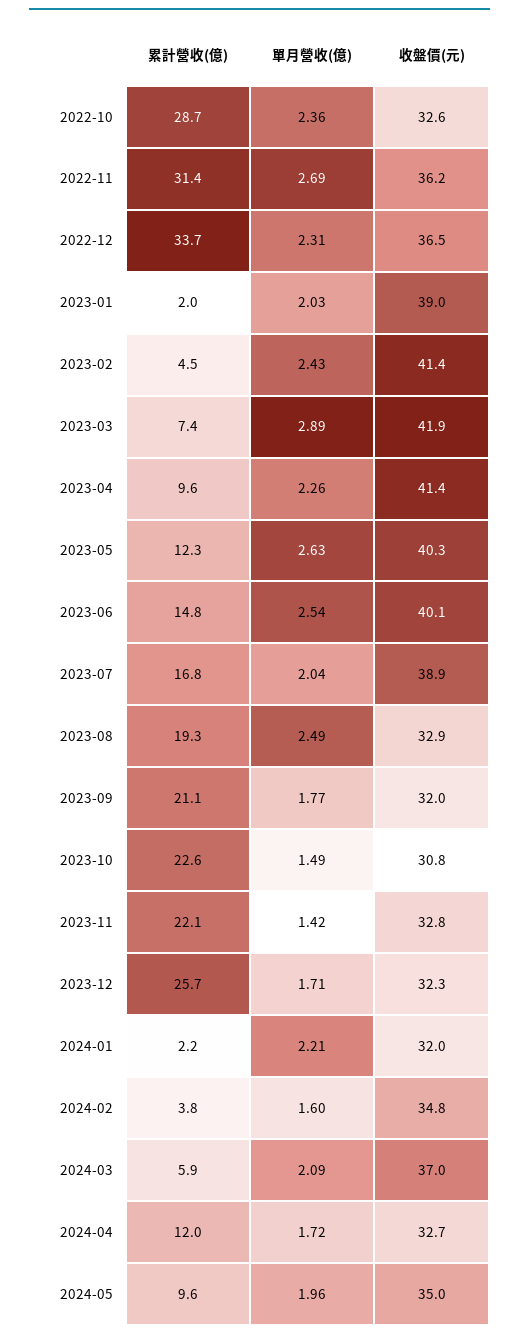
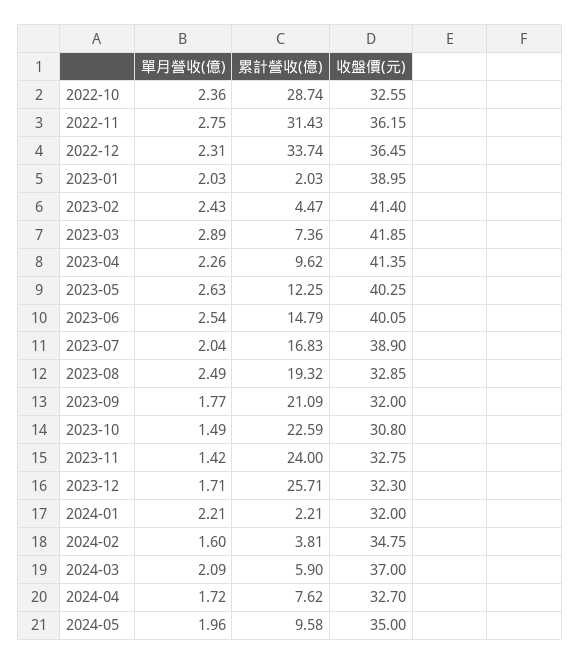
單月營收(億), 2022-11: 2.69 -> 2.75
累計營收(億), 2023-11: 22.1 -> 24
累計營收(億), 2024-04: 12 -> 7.62

